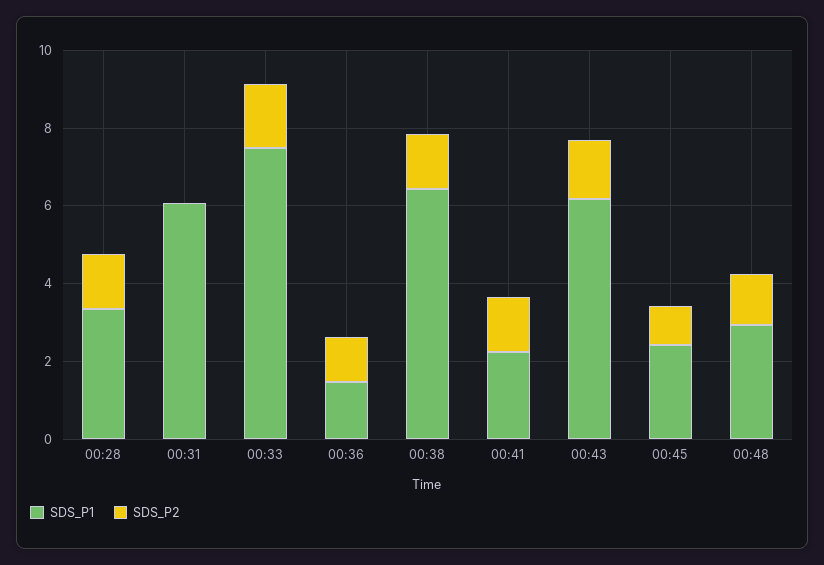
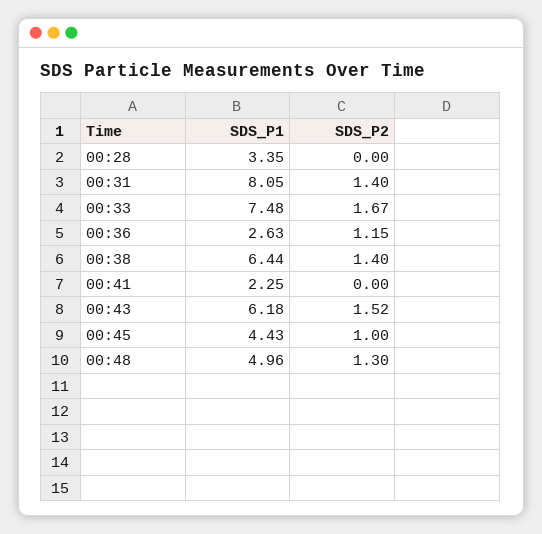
SDS_P2, 00:28: 1.5 -> 0
SDS_P1, 00:31: 6 -> 8.05
SDS_P2, 00:31: 0 -> 1.4
SDS_P1, 00:36: 1.5 -> 2.63
SDS_P2, 00:41: 1.5 -> 0
SDS_P1, 00:45: 2.5 -> 4.43
SDS_P1, 00:48: 3 -> 4.96

